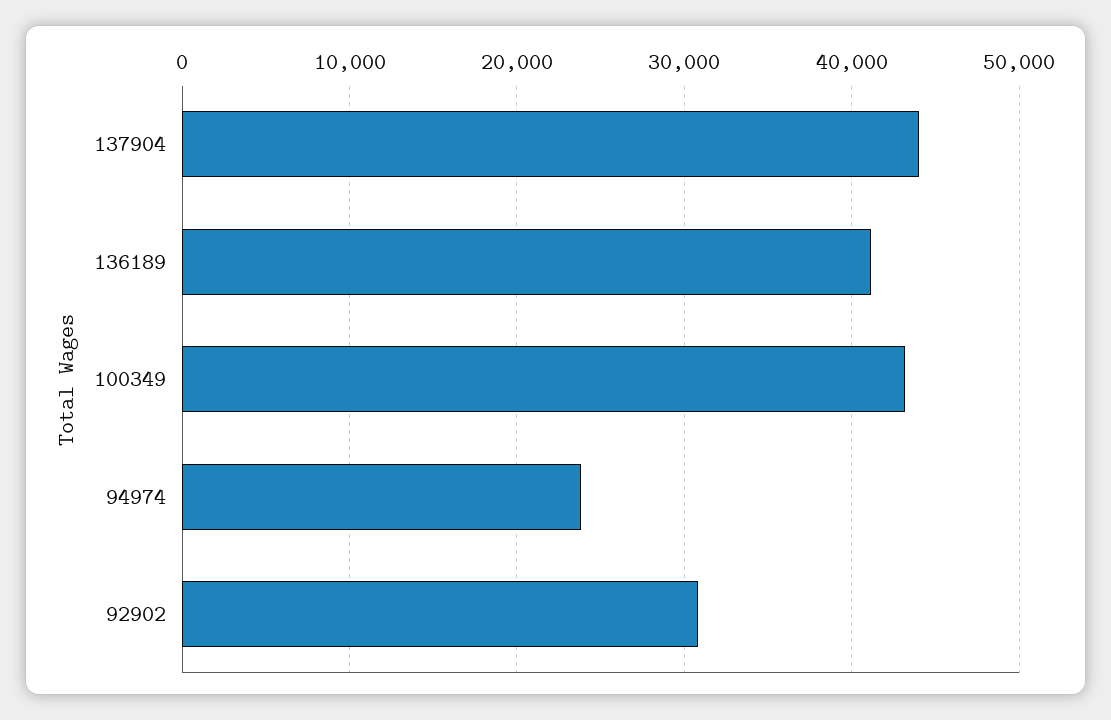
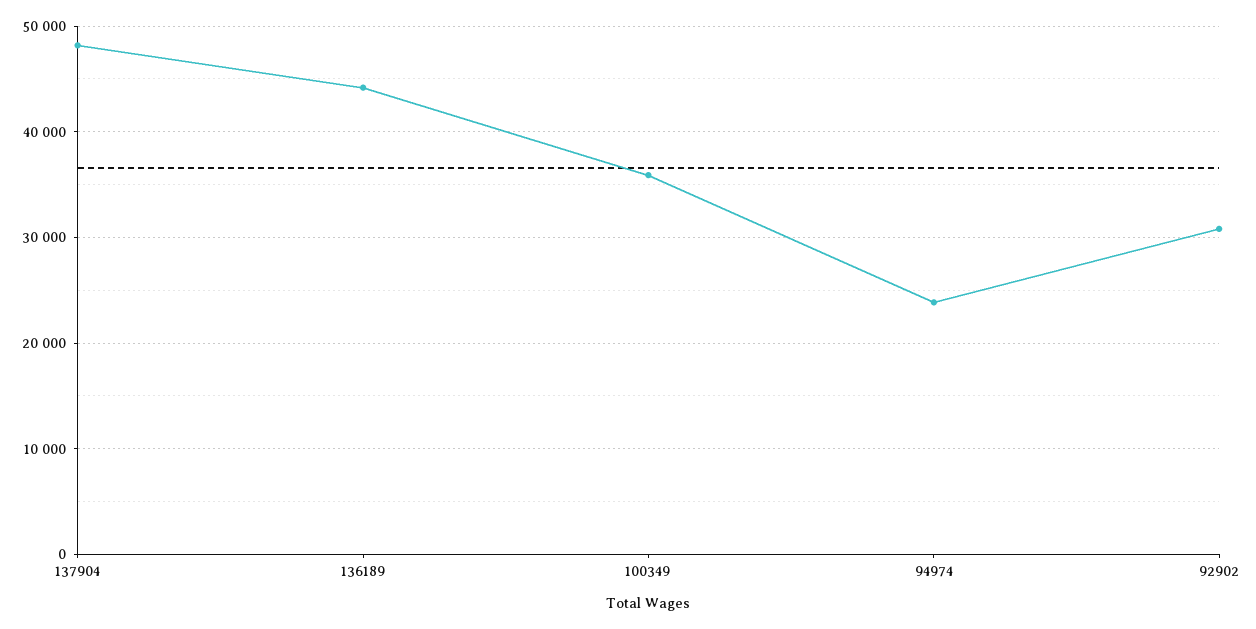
137904: 44000 -> 48000
136189: 41000 -> 44000
100349: 43000 -> 36000

